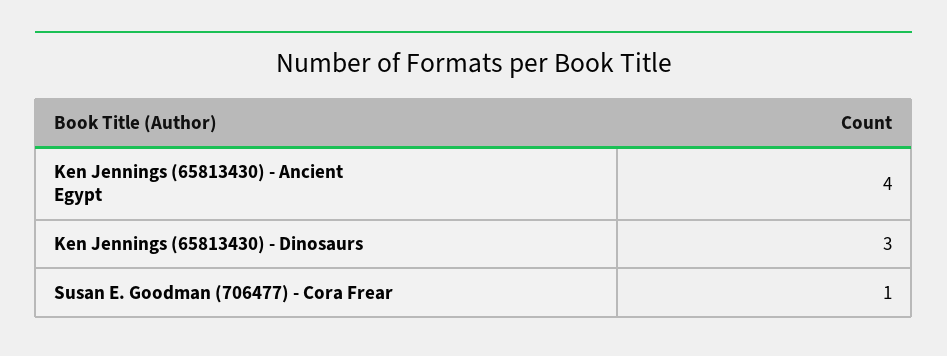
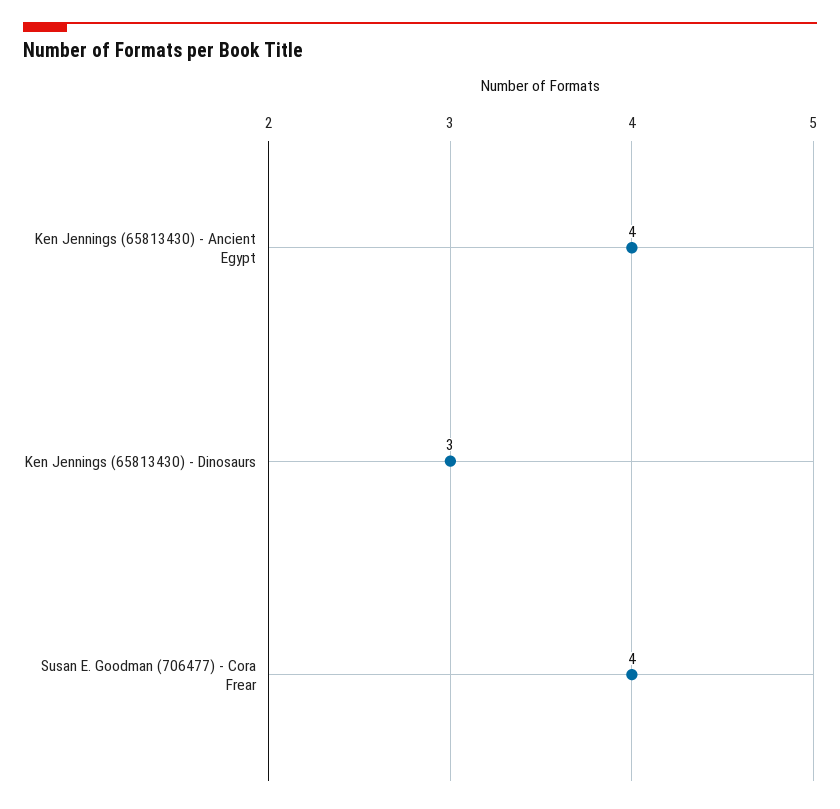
Susan E. Goodman (706477) - Cora Frear: 1 -> 4

